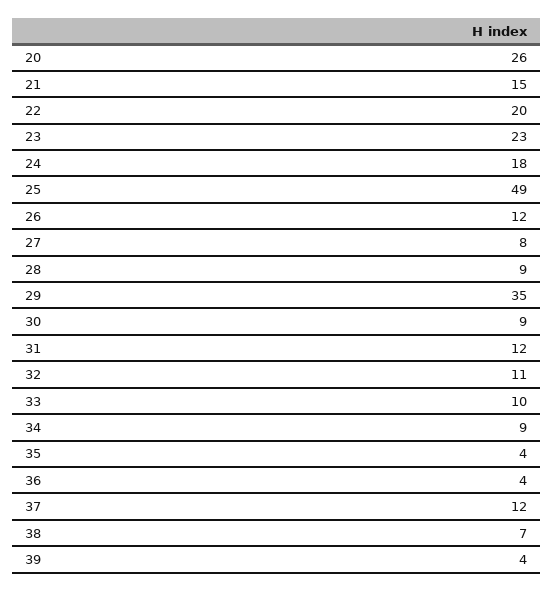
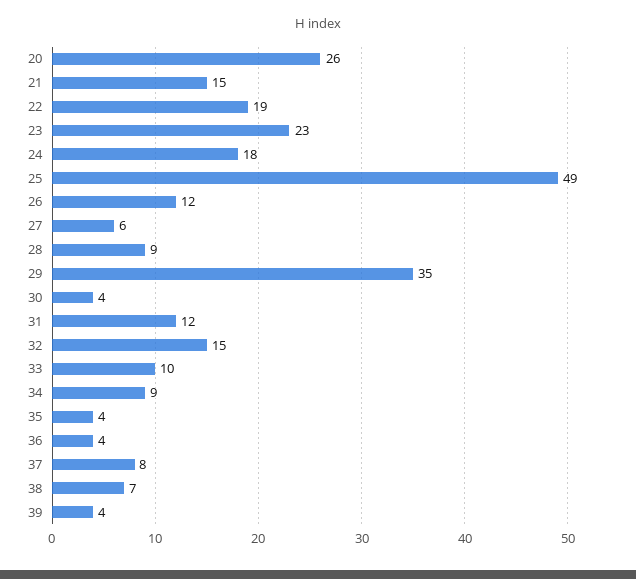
22: 20 -> 19
27: 8 -> 6
30: 9 -> 4
32: 11 -> 15
37: 12 -> 8

